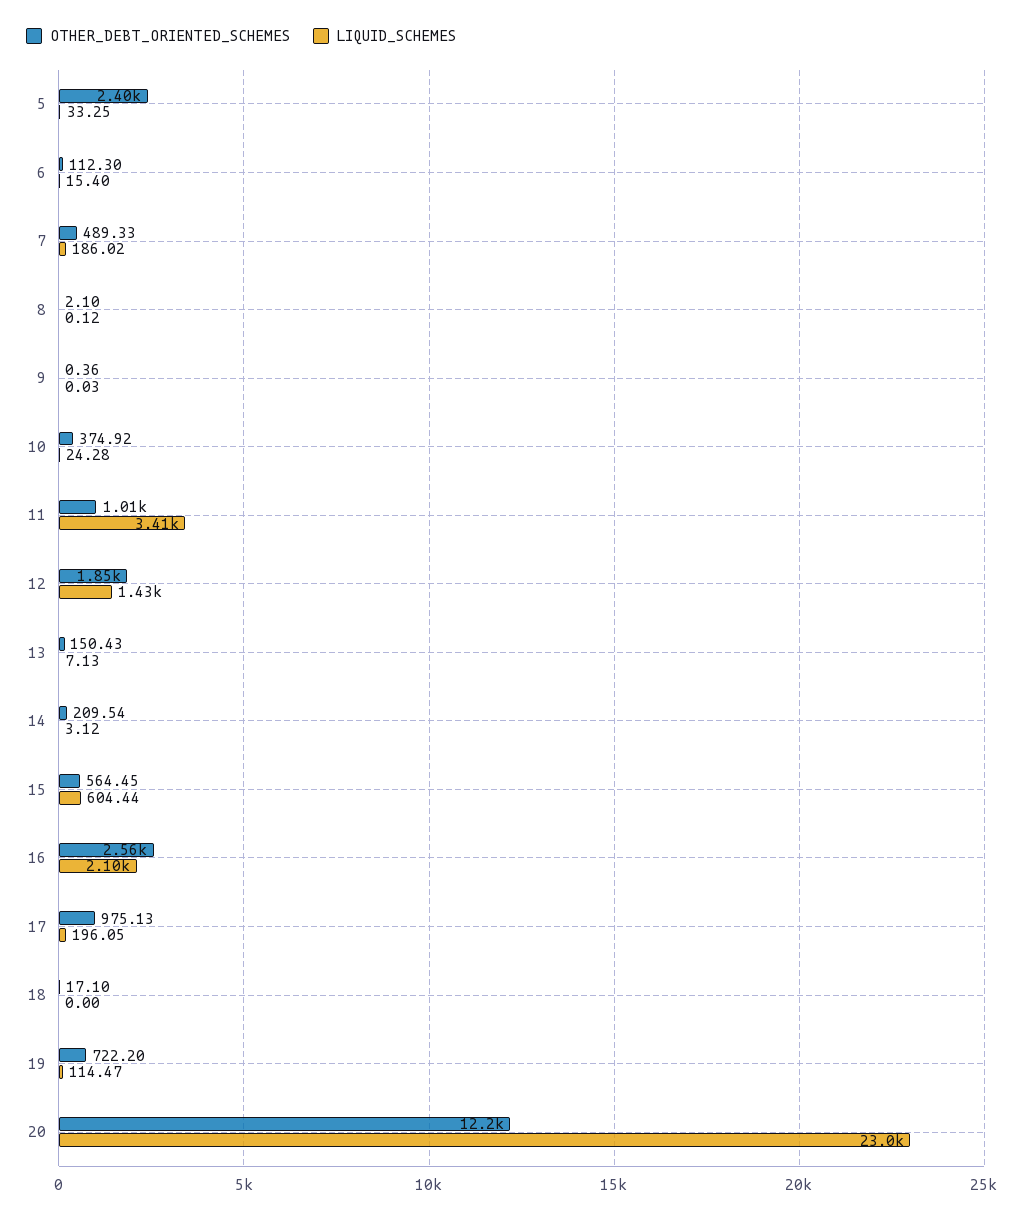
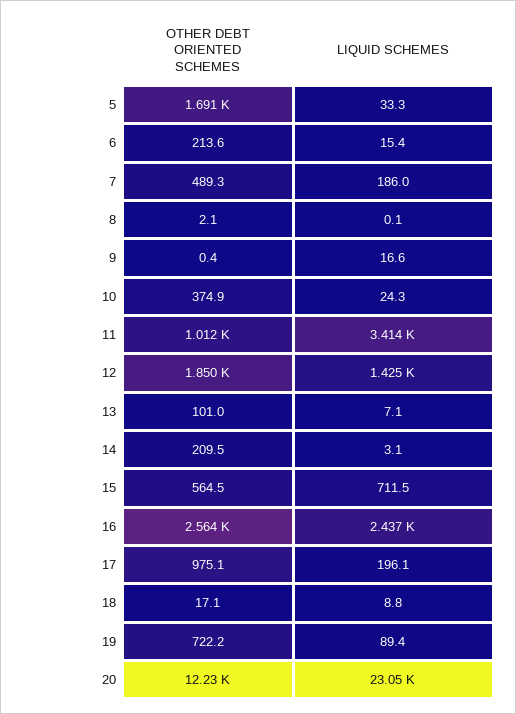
OTHER_DEBT_ORIENTED_SCHEMES, 5: 2400 -> 1691
OTHER_DEBT_ORIENTED_SCHEMES, 6: 112.3 -> 213.6
LIQUID_SCHEMES, 9: 0.03 -> 16.6
OTHER_DEBT_ORIENTED_SCHEMES, 13: 150.43 -> 101
LIQUID_SCHEMES, 15: 604.44 -> 711.5
LIQUID_SCHEMES, 16: 2100 -> 2437
LIQUID_SCHEMES, 18: 0 -> 8.8
LIQUID_SCHEMES, 19: 114.47 -> 89.4

